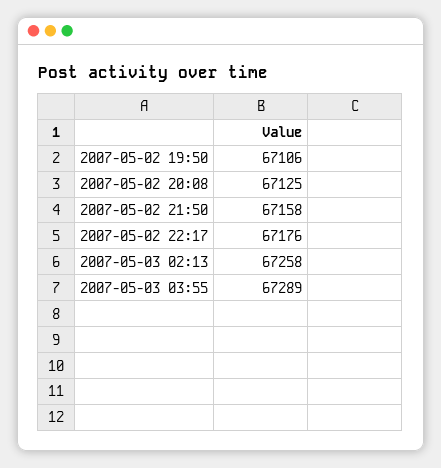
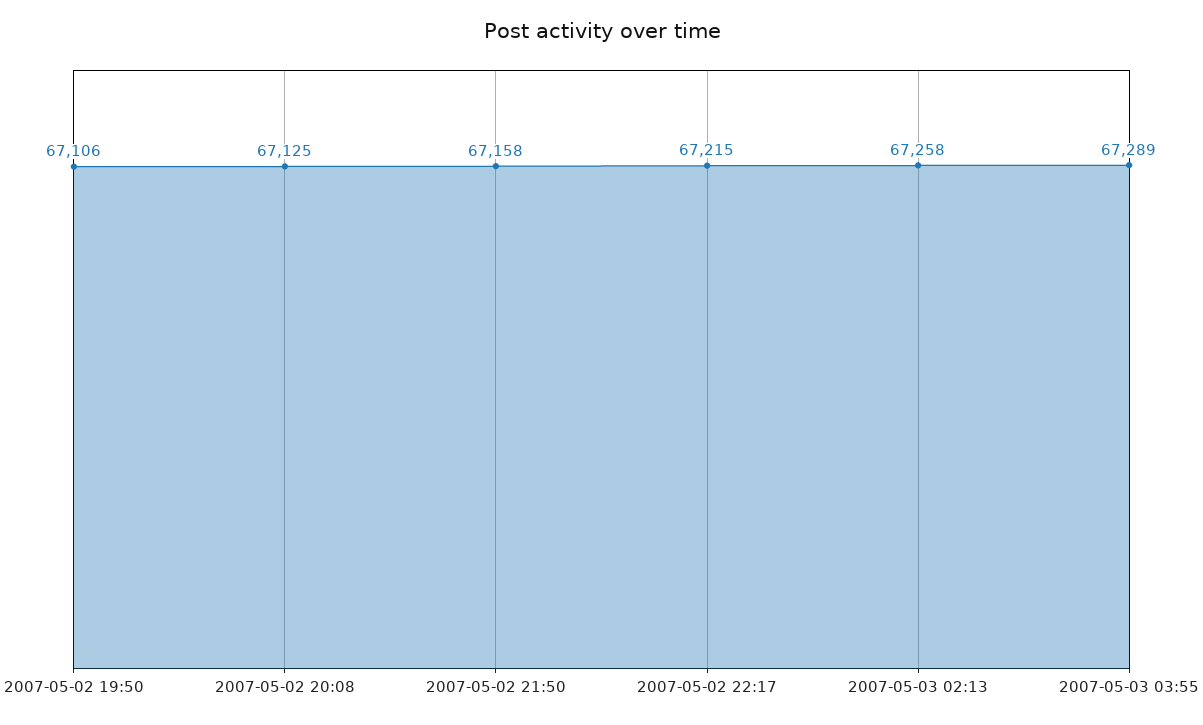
2007-05-02 22:17: 67176 -> 67215

